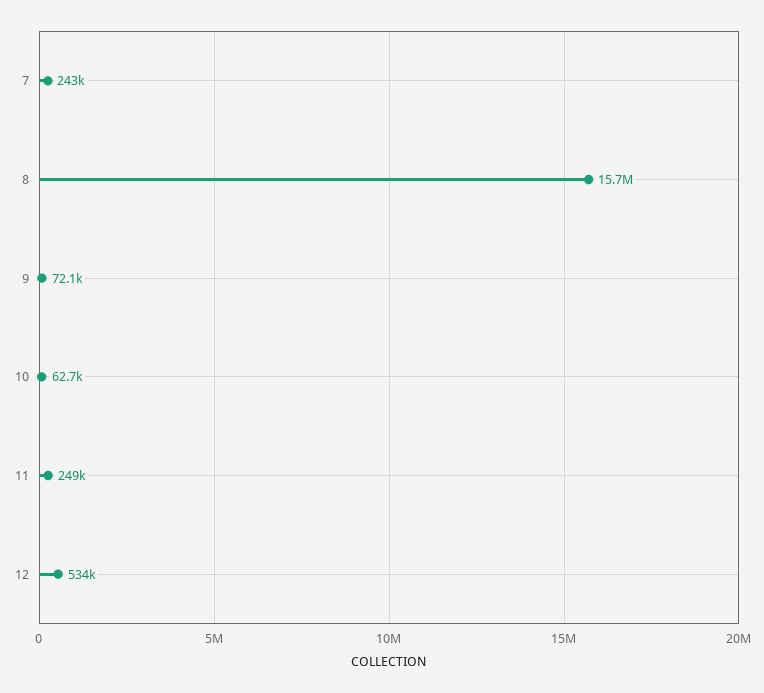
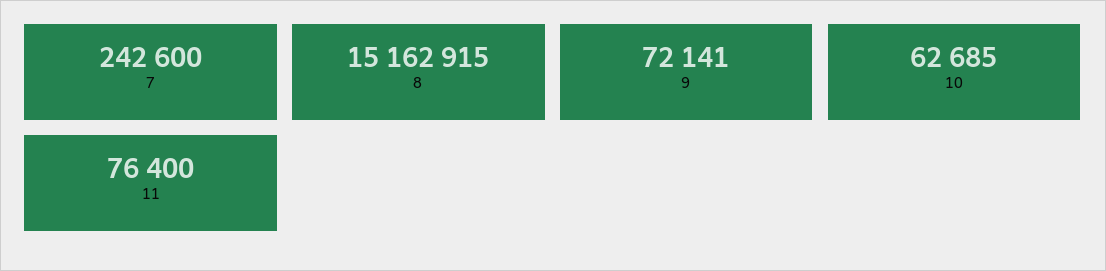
8: 15700000 -> 15162915
11: 249000 -> 76400
12: 534000 -> none

